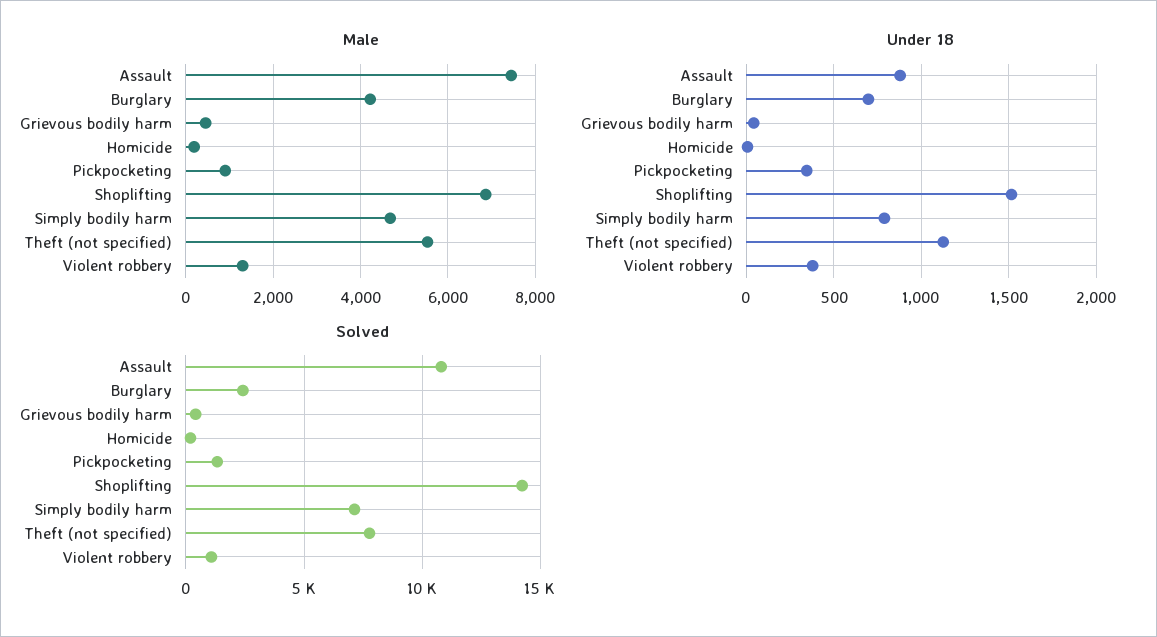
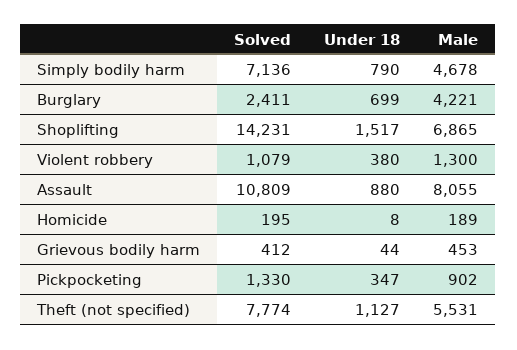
Male, Assault: 7400 -> 8055

